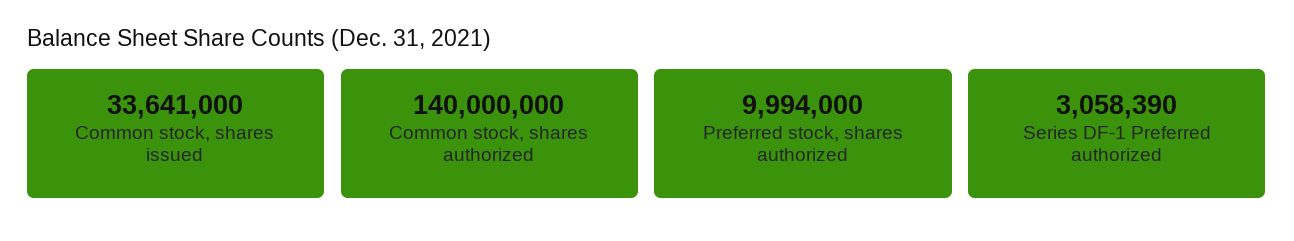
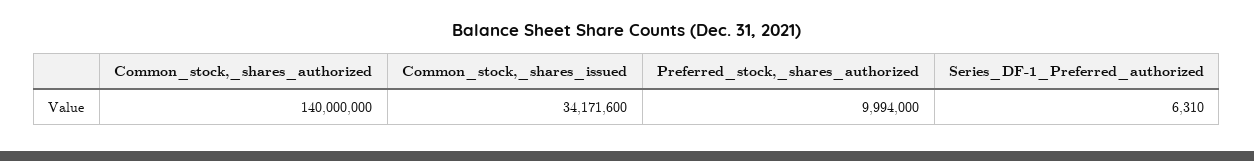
Common stock, shares issued: 33641000 -> 34171600
Series DF-1 Preferred authorized: 3058390 -> 6310

